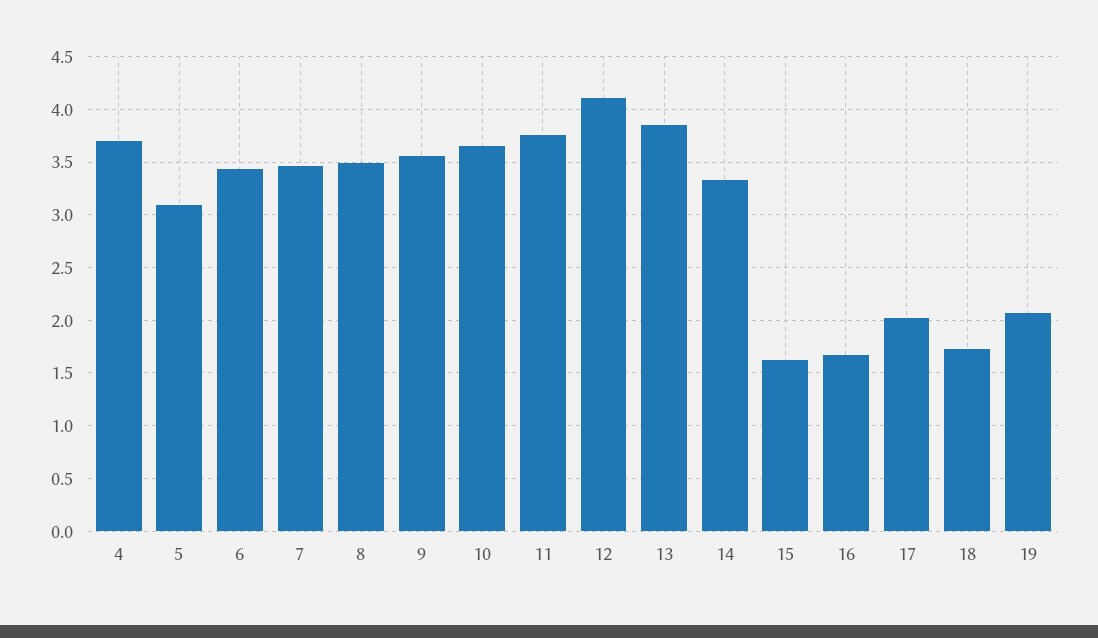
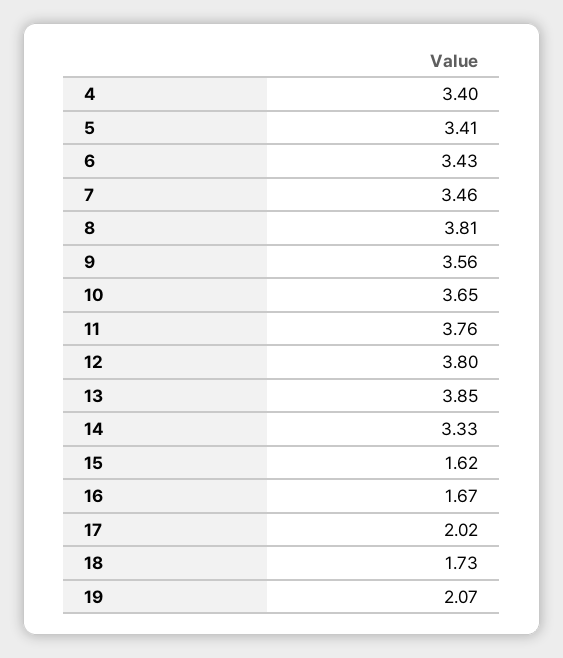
4: 3.7 -> 3.4
5: 3.1 -> 3.41
8: 3.5 -> 3.81
12: 4.1 -> 3.8

